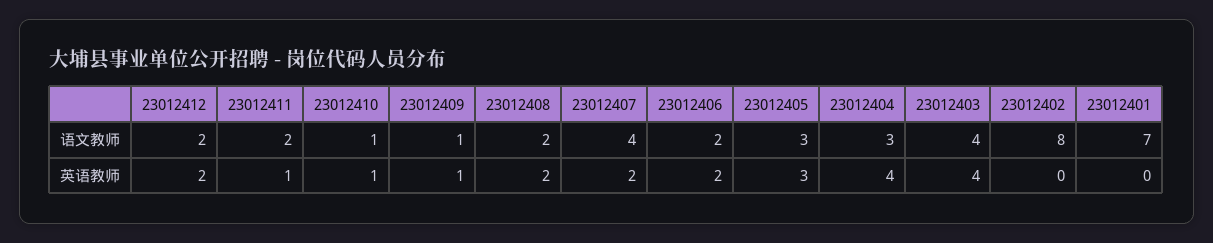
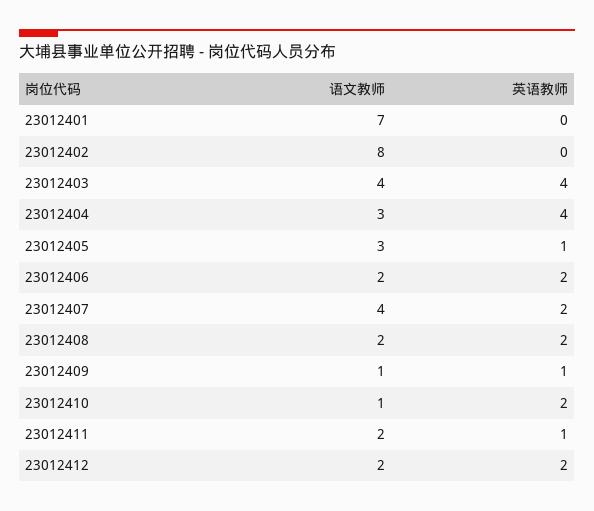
23012410, 英语教师: 1 -> 2
23012405, 英语教师: 3 -> 1

